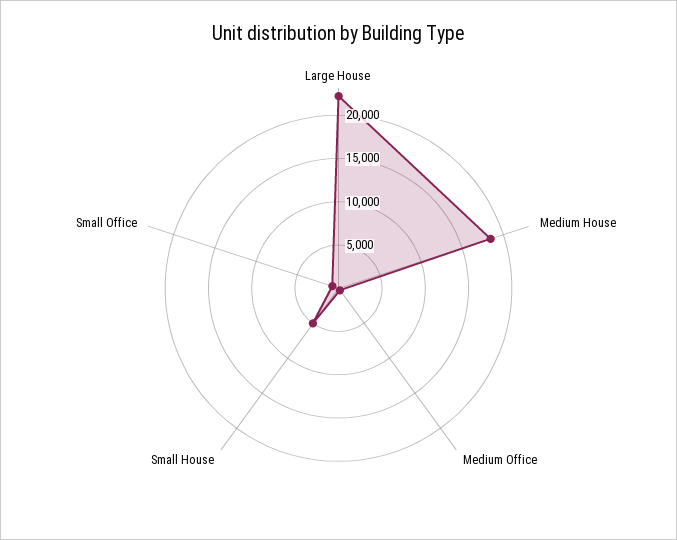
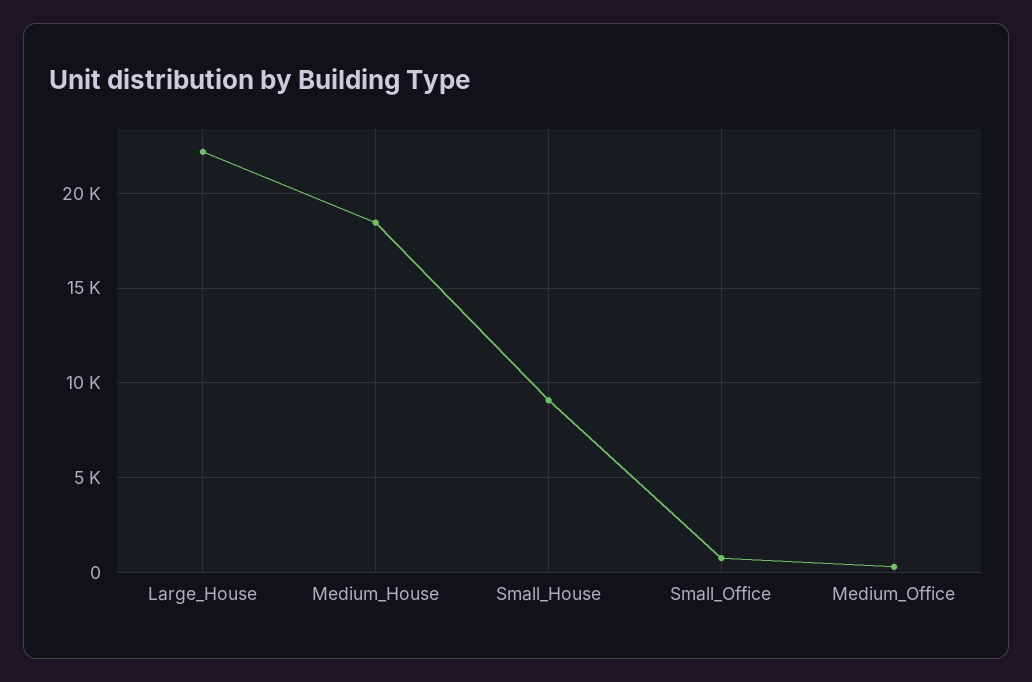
Small House: 5000 -> 9000

